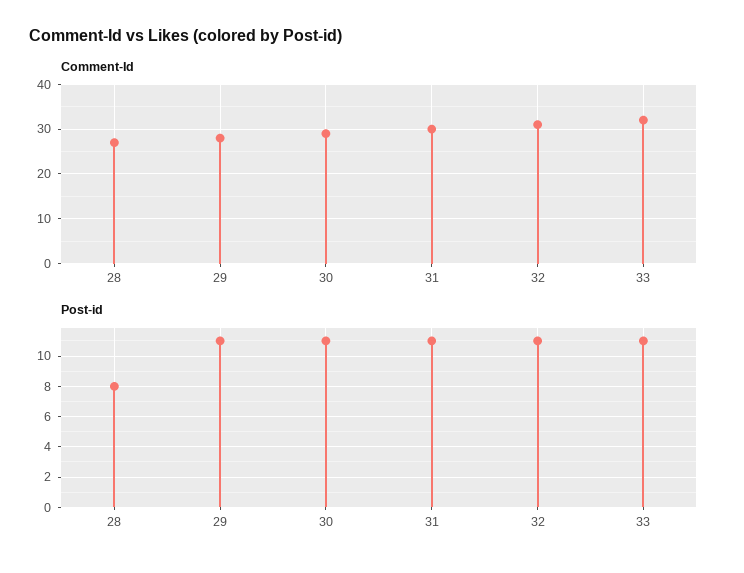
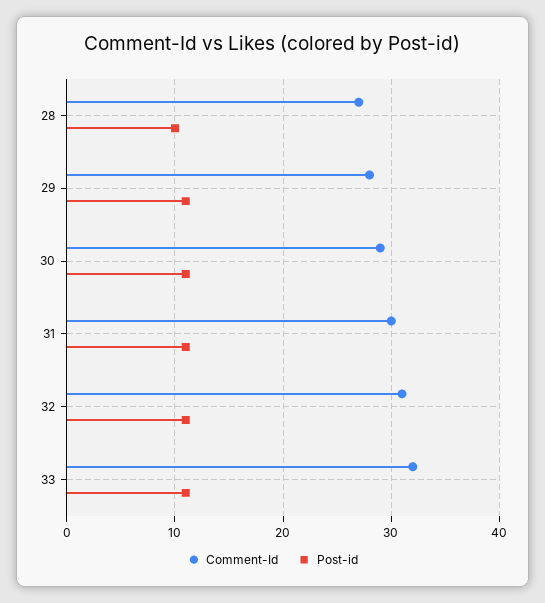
Post-id, 28: 8 -> 10

